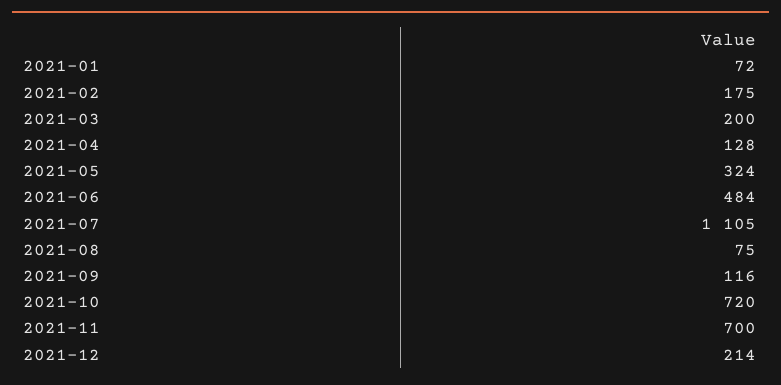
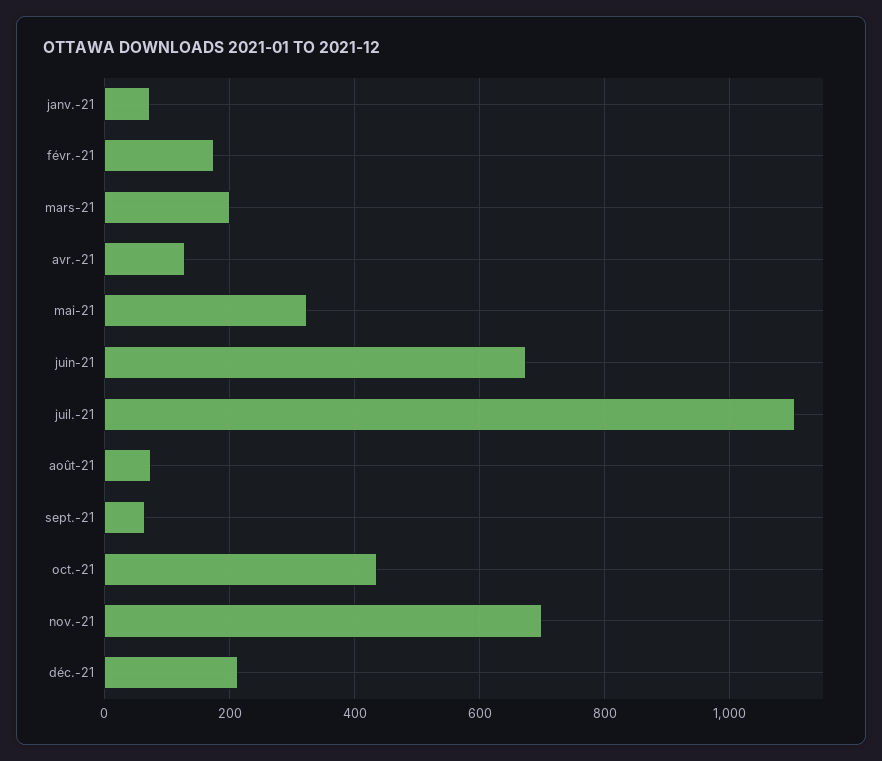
2021-06: 484 -> 680
2021-09: 116 -> 60
2021-10: 720 -> 440

